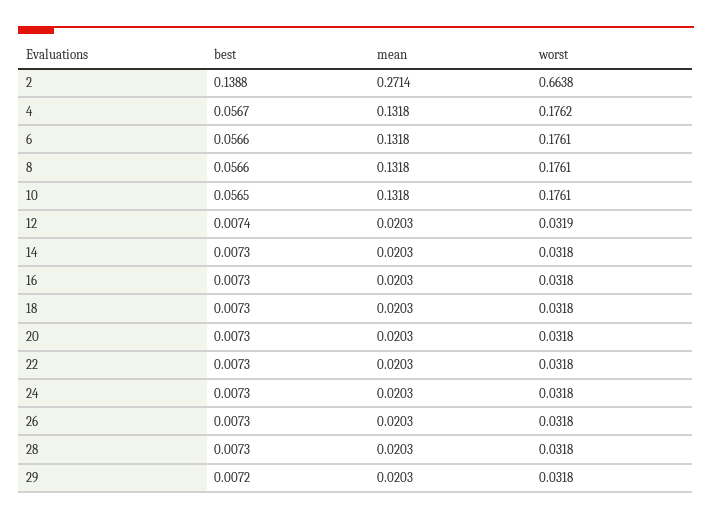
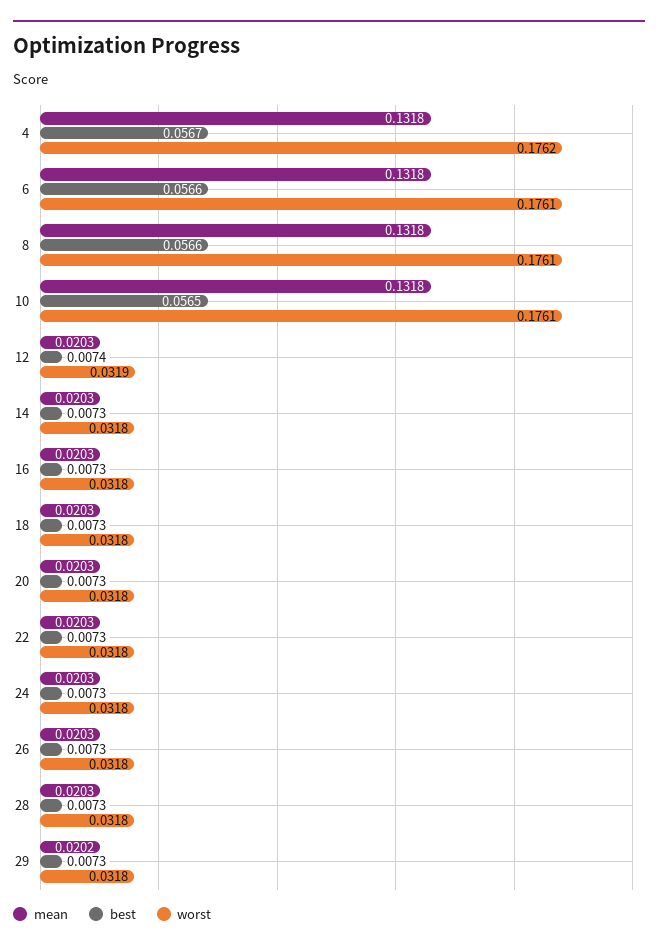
best, 2: 0.1388 -> none
mean, 2: 0.2714 -> none
worst, 2: 0.6638 -> none
best, 29: 0.0072 -> 0.0073
mean, 29: 0.0203 -> 0.0202

